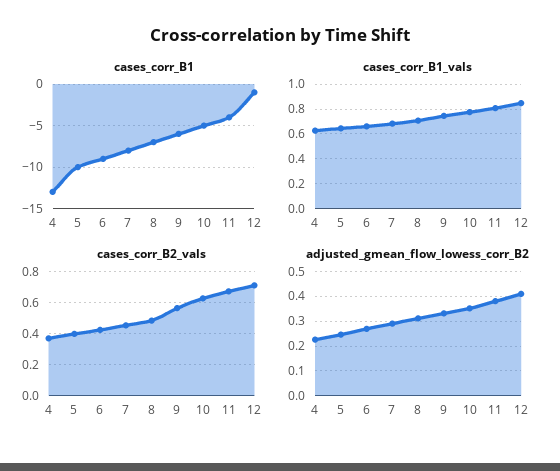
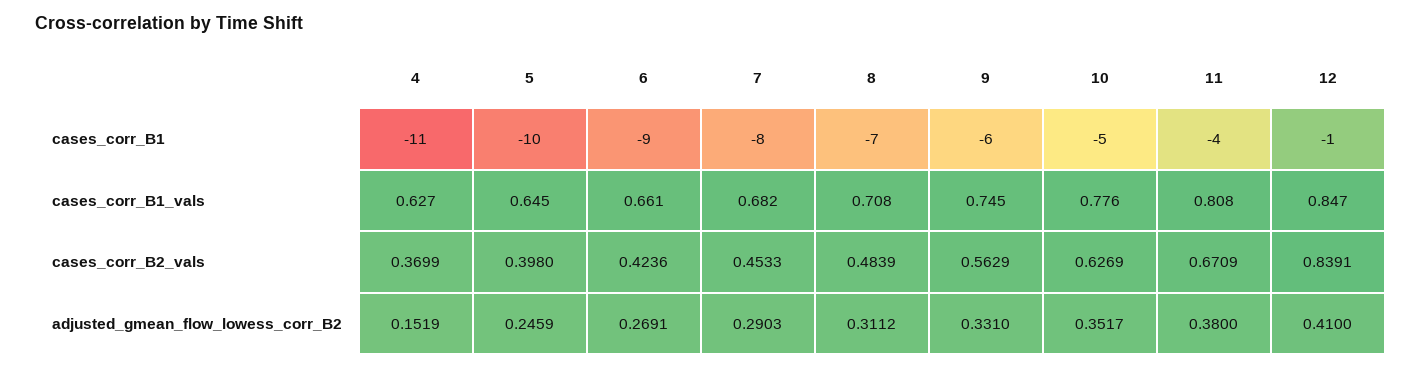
cases_corr_B1, 4: -13 -> -11
cases_corr_B2_vals, 12: 0.7 -> 0.8391
adjusted_gmean_flow_lowess_corr_B2, 4: 0.225 -> 0.1519

